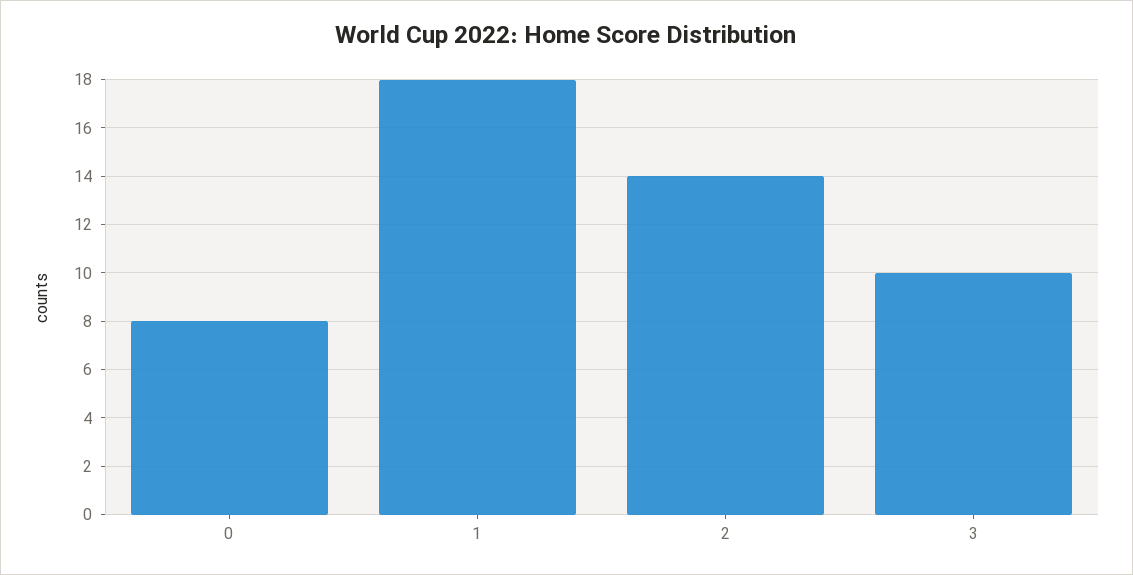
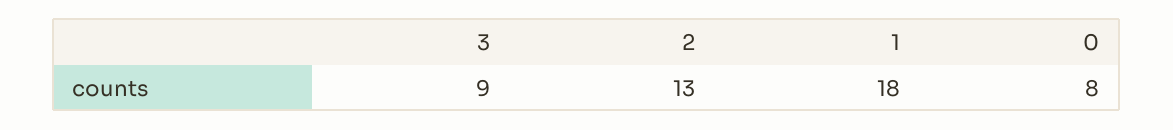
2: 14 -> 13
3: 10 -> 9

